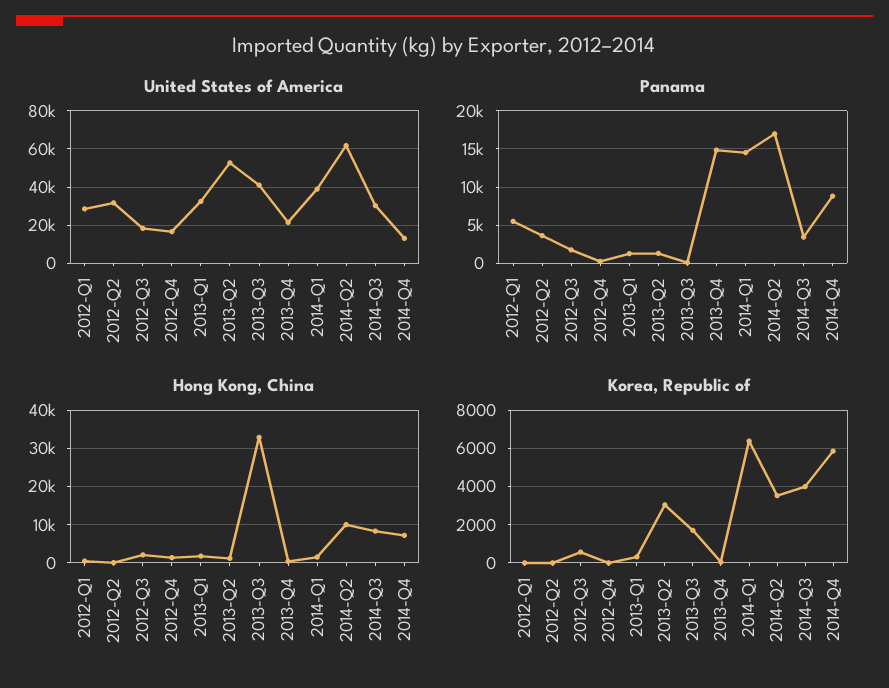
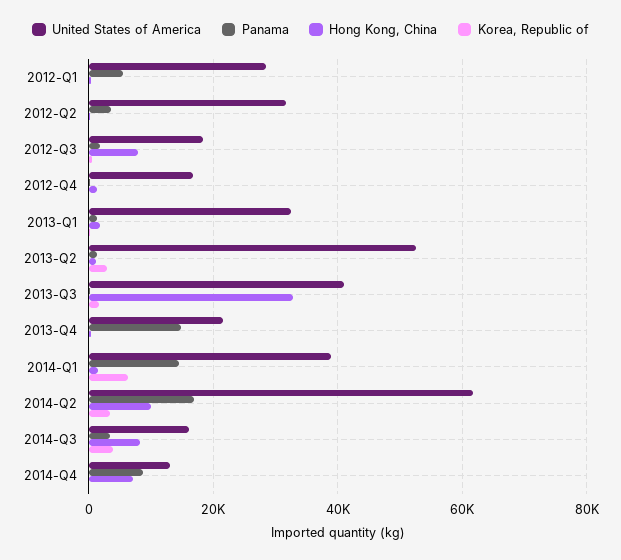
United States of America, 2014-Q3: 30000 -> 16000
Hong Kong, China, 2012-Q3: 2000 -> 8000
Korea, Republic of, 2014-Q4: 6000 -> 0

